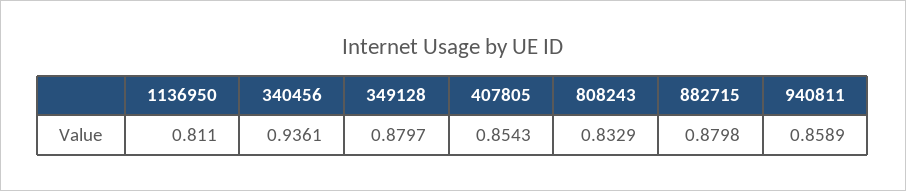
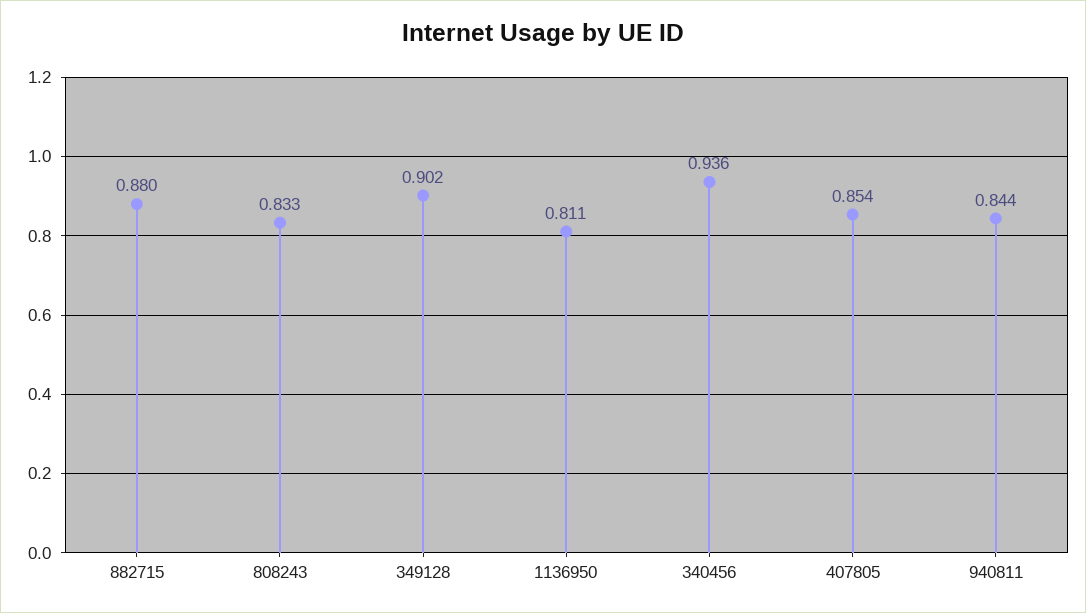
349128: 0.8797 -> 0.902
940811: 0.8589 -> 0.844

